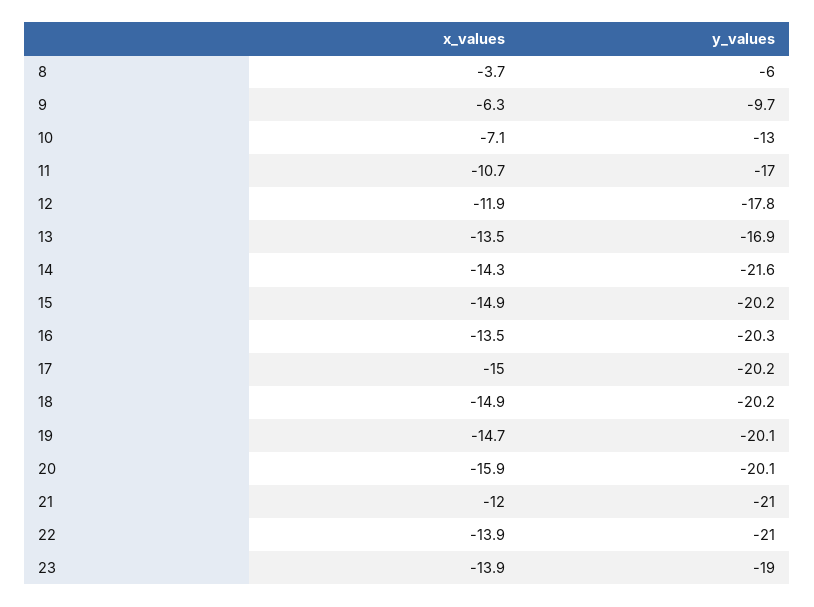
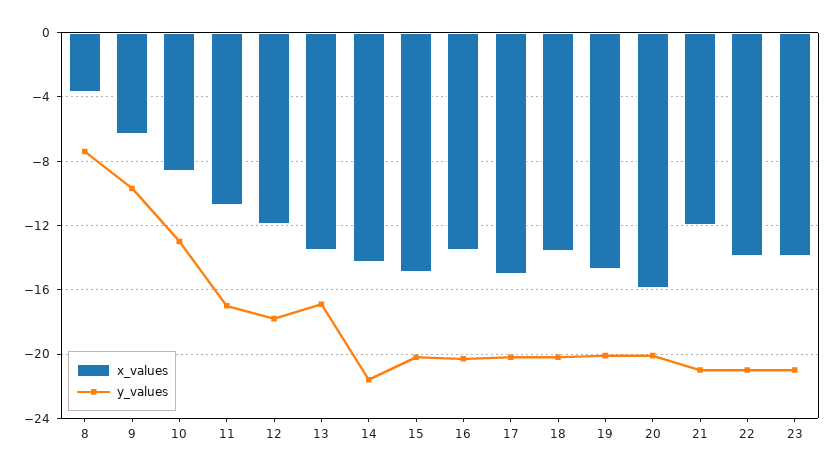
y_values, 8: -6 -> -7.5
x_values, 10: -7.1 -> -8.5
x_values, 18: -14.9 -> -13.5
y_values, 23: -19 -> -21

